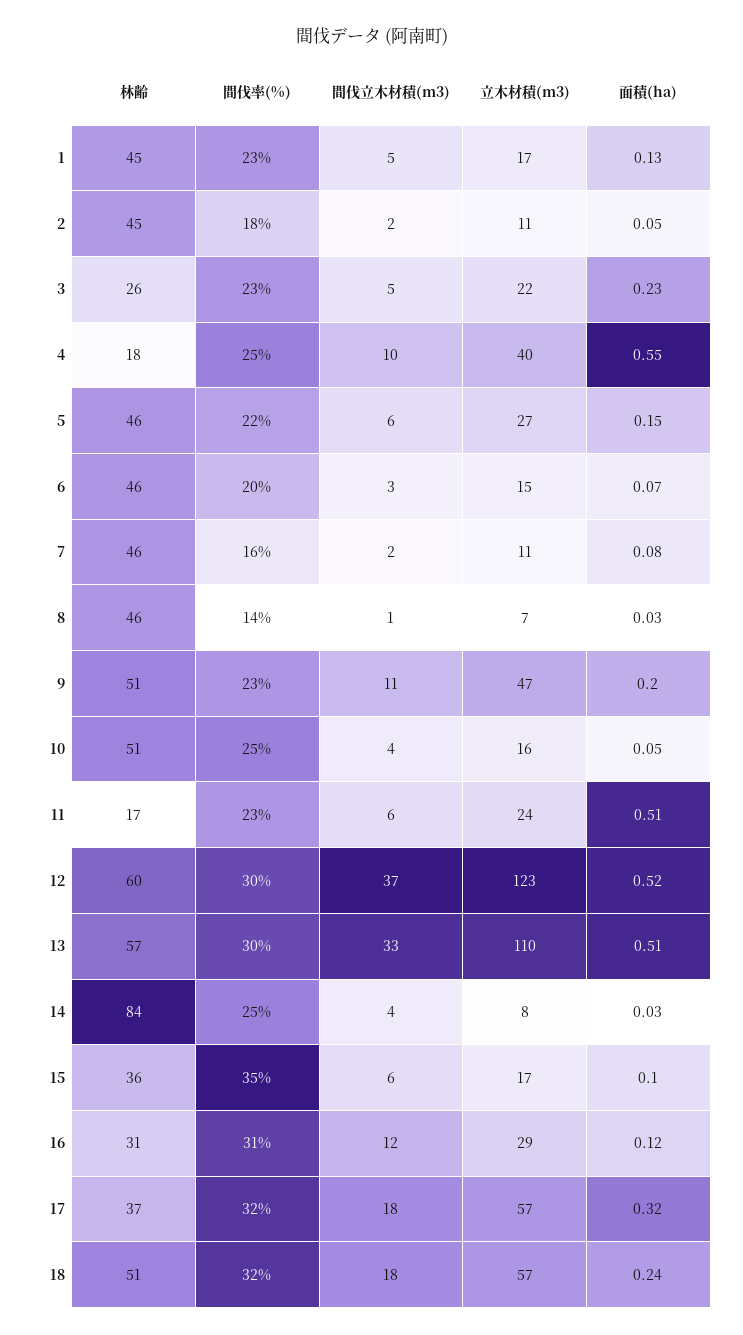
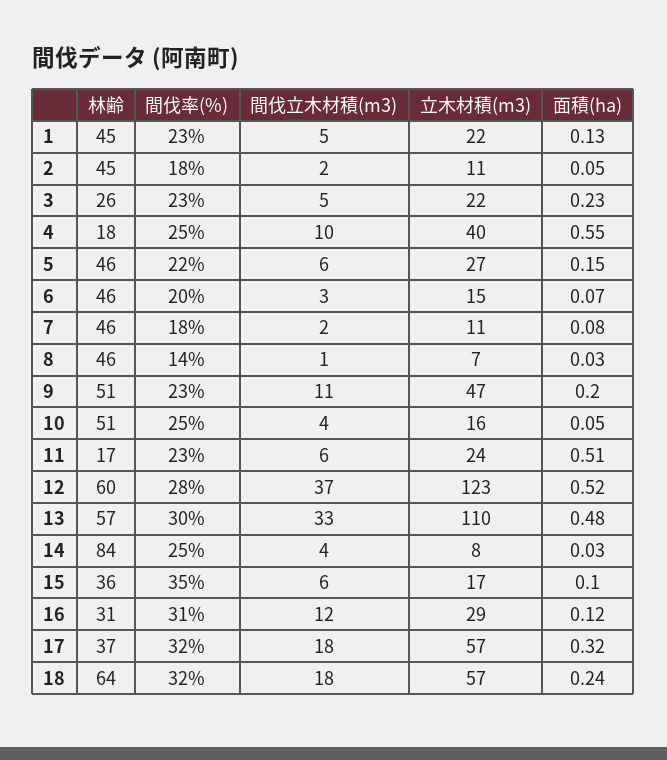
立木材積(m3), 1: 17 -> 22
間伐率(%), 7: 16 -> 18
間伐率(%), 12: 30 -> 28
面積(ha), 13: 0.51 -> 0.48
林齢, 18: 51 -> 64

